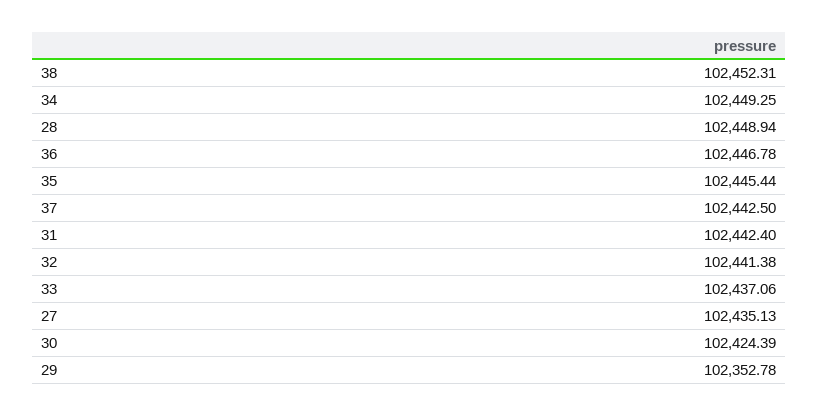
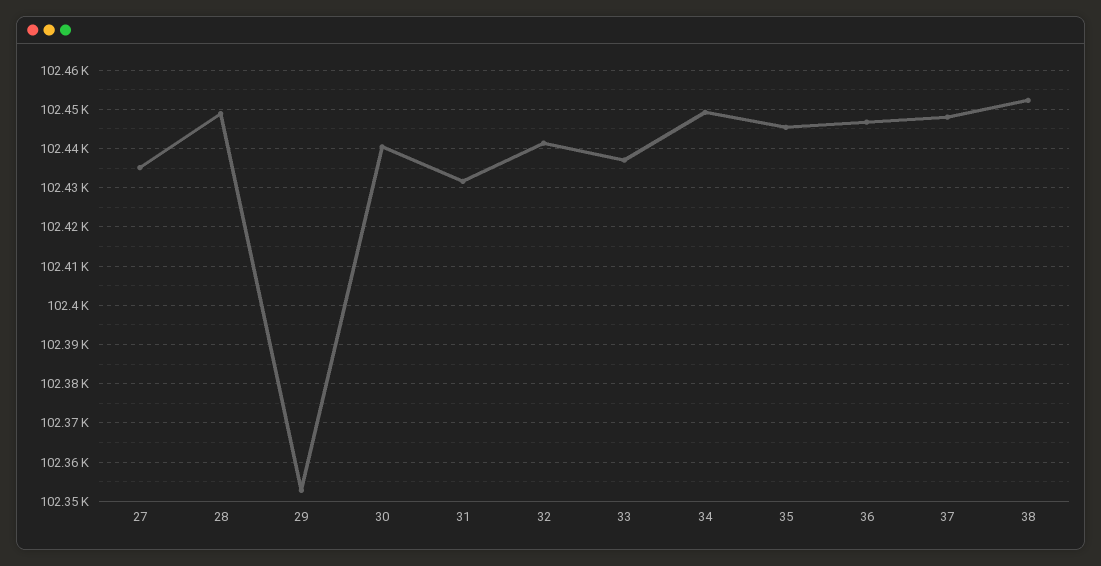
37: 102442.5 -> 102448
31: 102442.4 -> 102432
30: 102424.39 -> 102440

